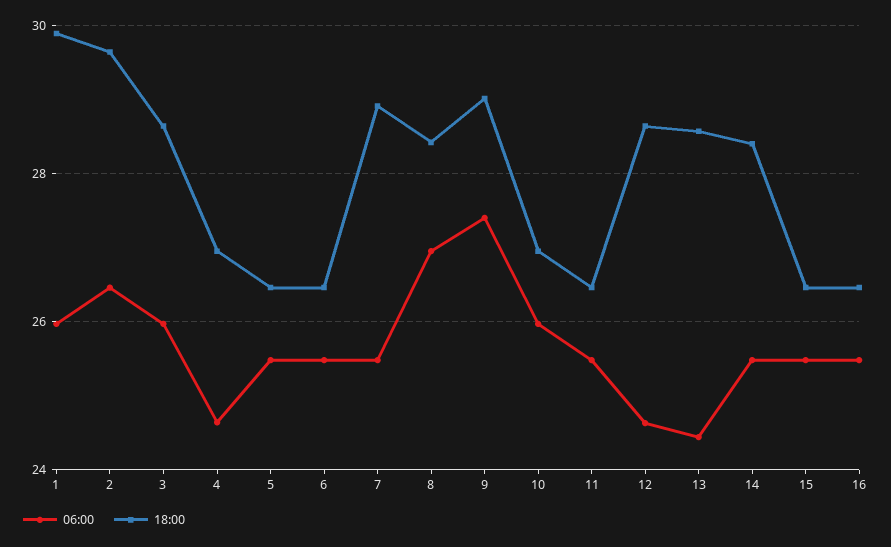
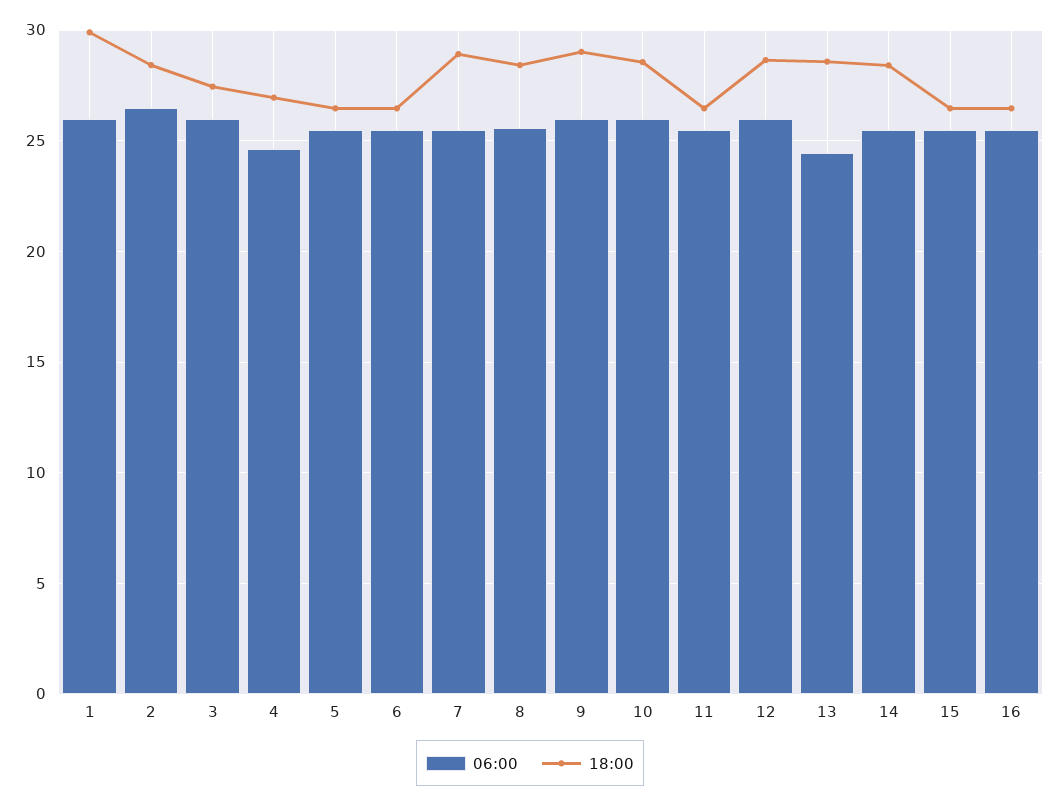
18:00, 2: 29.6 -> 28.5
18:00, 3: 28.6 -> 27.5
06:00, 8: 27 -> 25.5
06:00, 9: 27.4 -> 26
18:00, 10: 27 -> 28.5
06:00, 12: 24.6 -> 26

